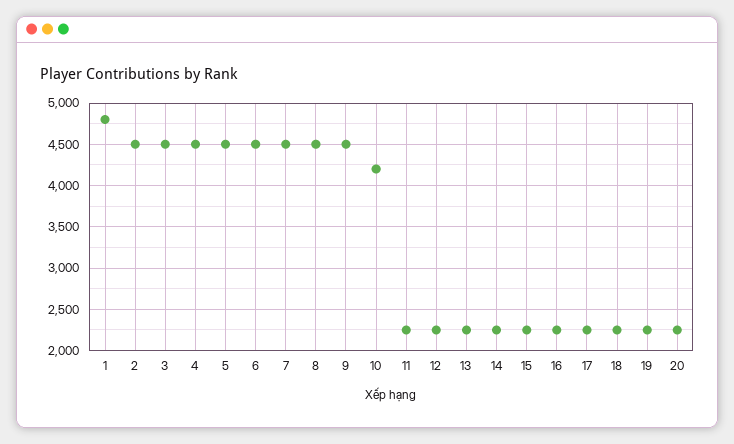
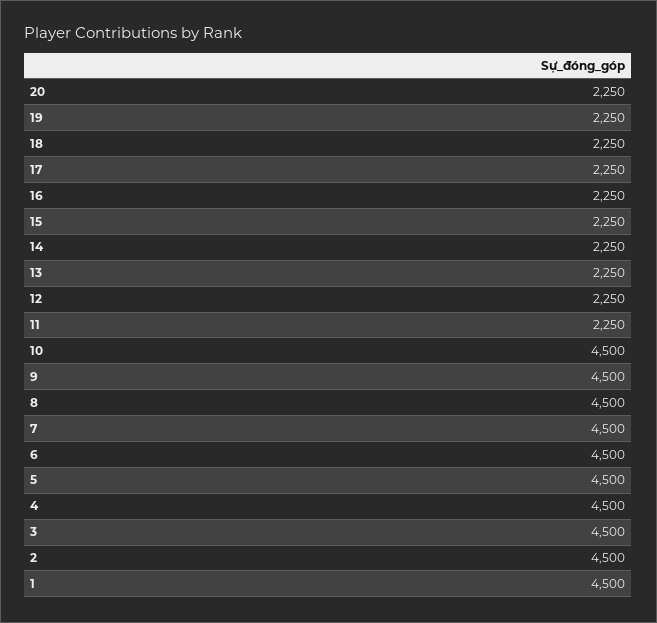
1: 4800 -> 4500
10: 4200 -> 4500

